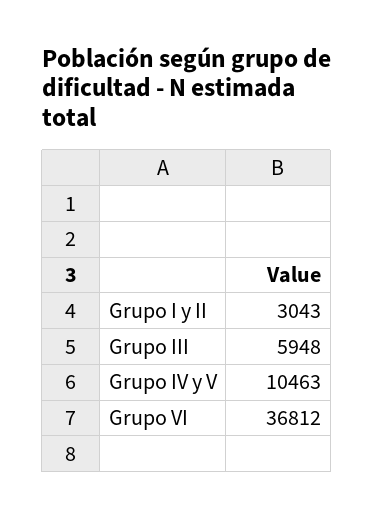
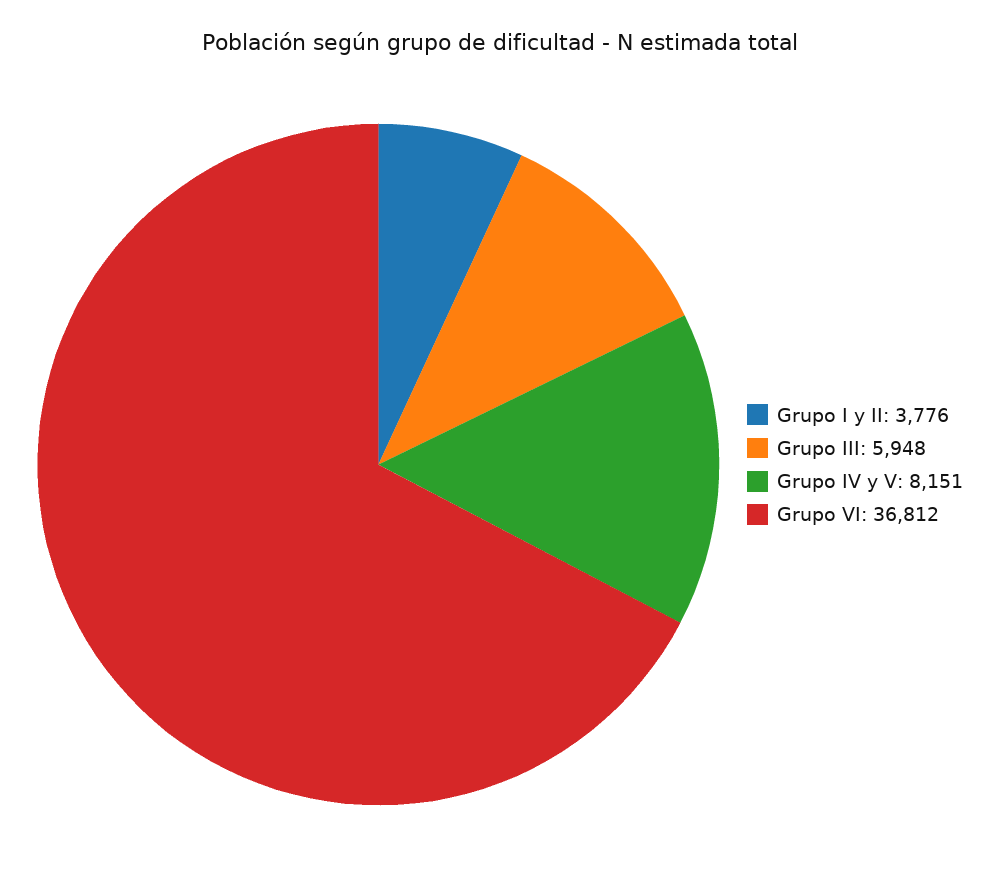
Grupo I y II: 3043 -> 3776
Grupo IV y V: 10463 -> 8151

